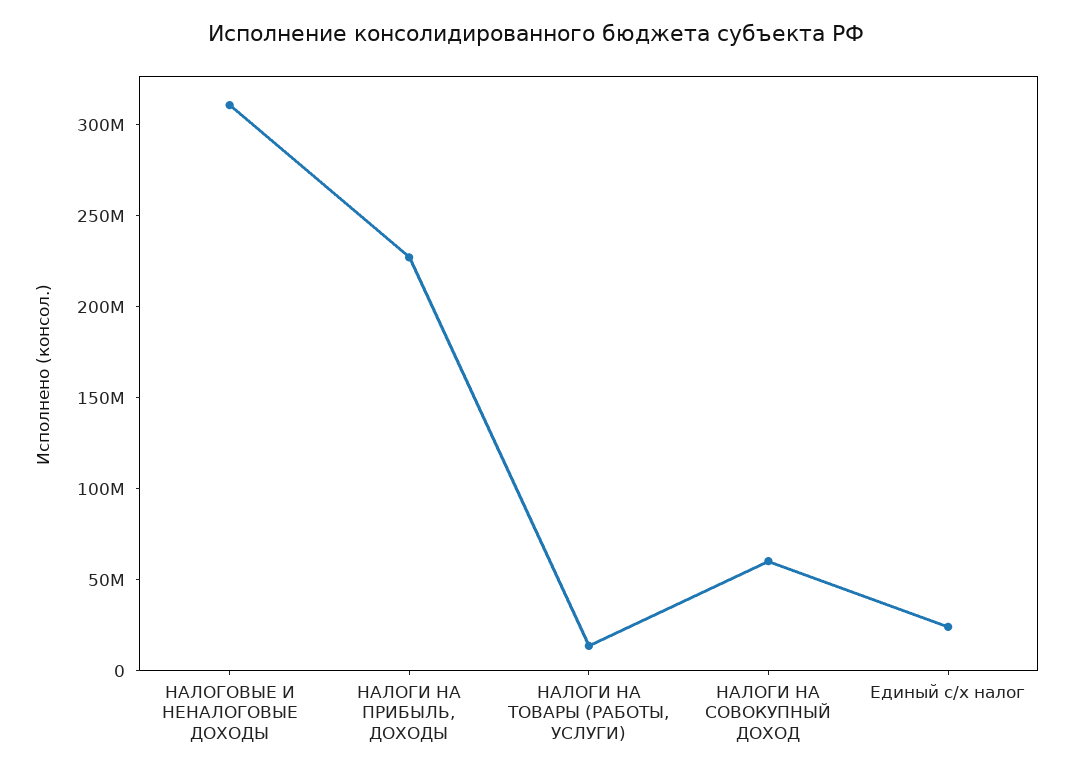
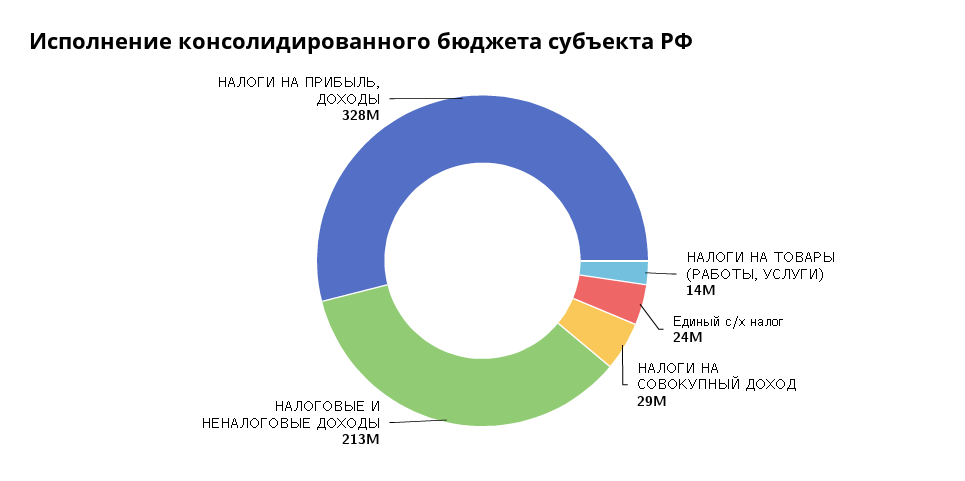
НАЛОГОВЫЕ И НЕНАЛОГОВЫЕ ДОХОДЫ: 310000000 -> 213000000
НАЛОГИ НА ПРИБЫЛЬ, ДОХОДЫ: 230000000 -> 328000000
НАЛОГИ НА СОВОКУПНЫЙ ДОХОД: 60000000 -> 29000000

